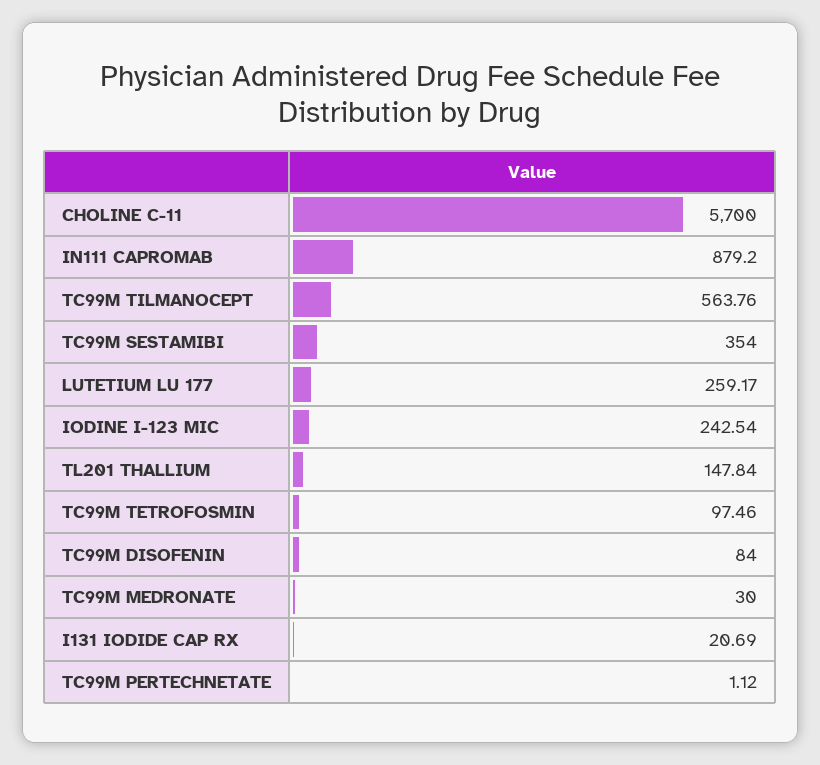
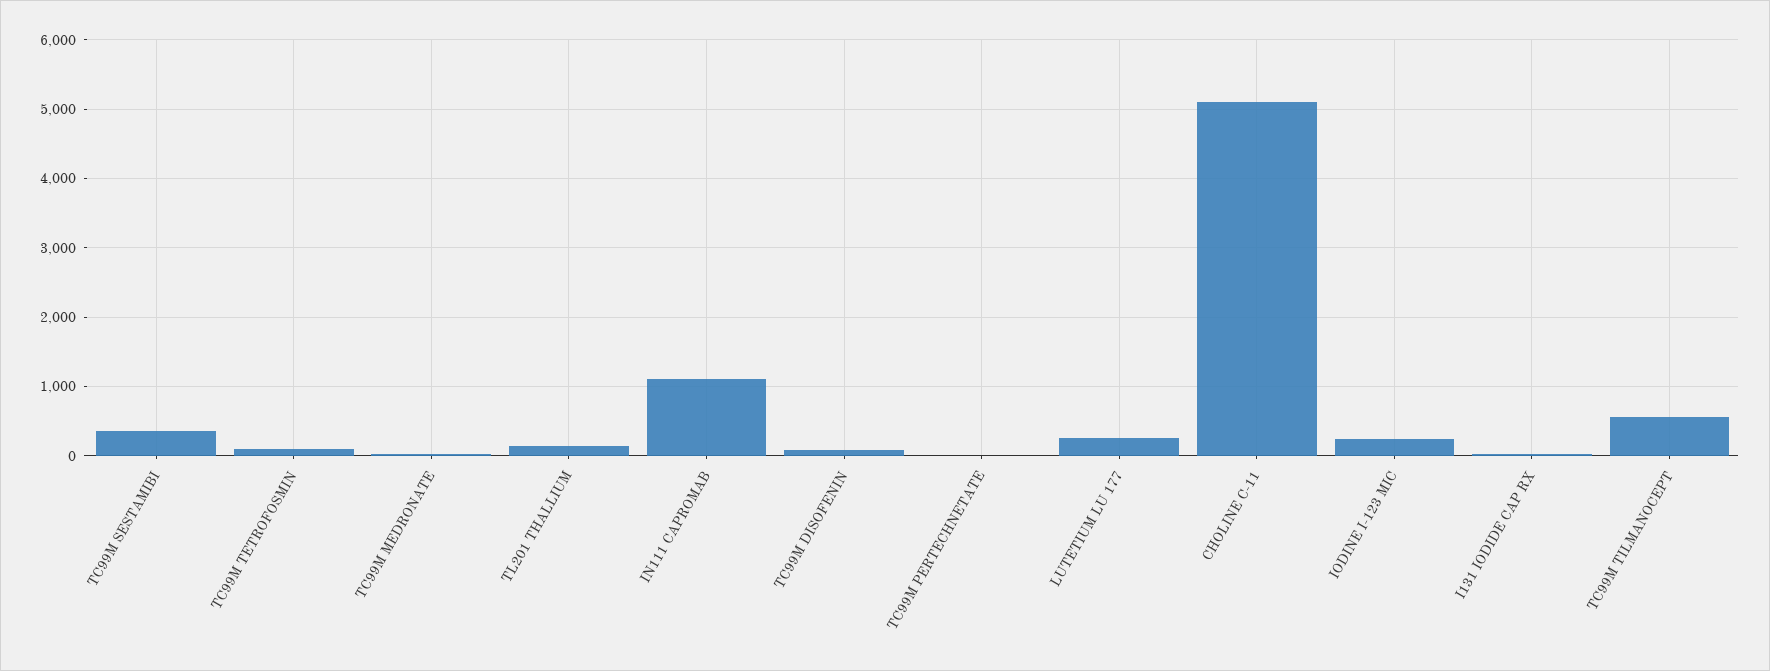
CHOLINE C-11: 5700 -> 5100
IN111 CAPROMAB: 879.2 -> 1100

